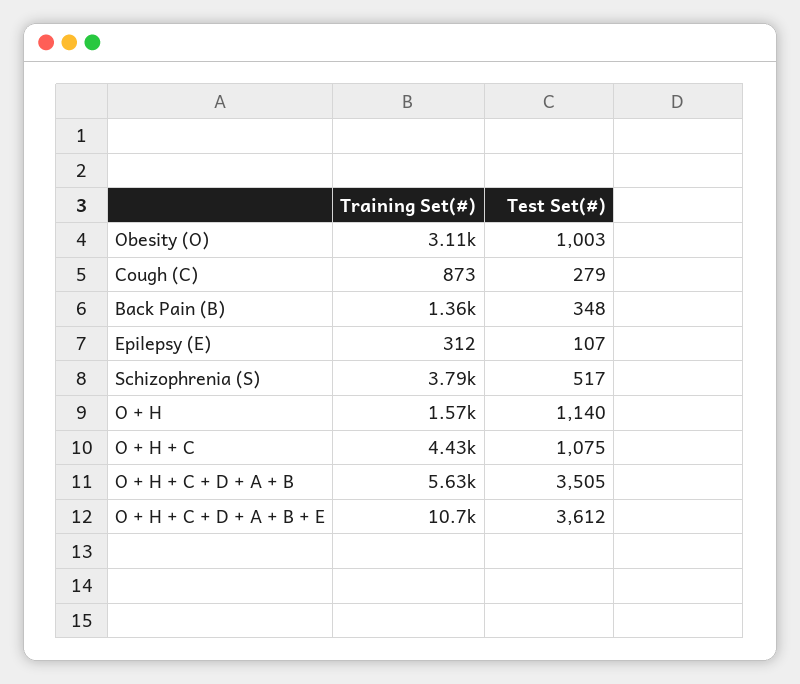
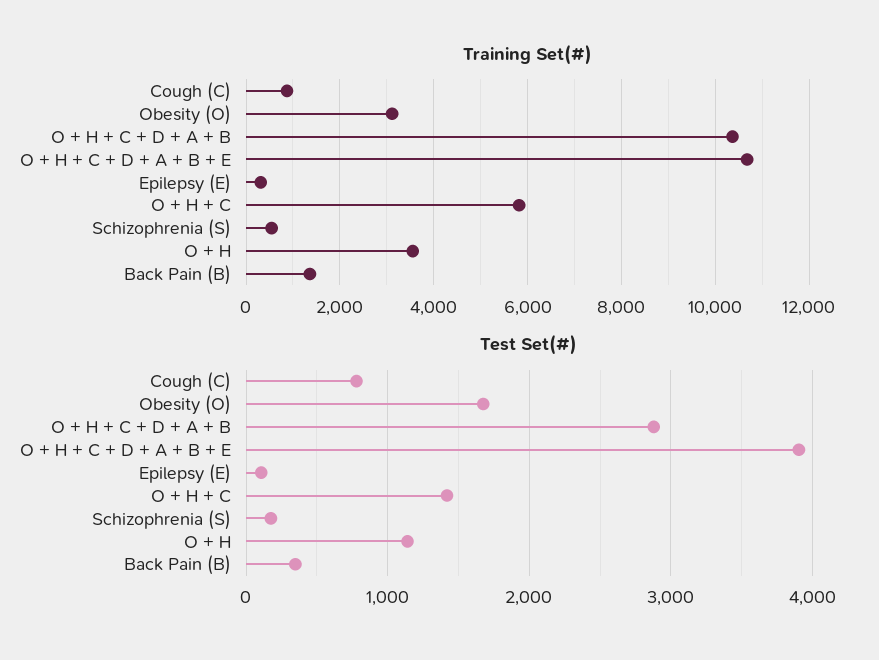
Test Set(#), Obesity (O): 1003 -> 1700
Test Set(#), Cough (C): 279 -> 800
Training Set(#), Schizophrenia (S): 3790 -> 600
Test Set(#), Schizophrenia (S): 517 -> 200
Training Set(#), O + H: 1570 -> 3600
Training Set(#), O + H + C: 4430 -> 5800
Test Set(#), O + H + C: 1075 -> 1400
Training Set(#), O + H + C + D + A + B: 5630 -> 10400
Test Set(#), O + H + C + D + A + B: 3505 -> 2900
Test Set(#), O + H + C + D + A + B + E: 3612 -> 3900

